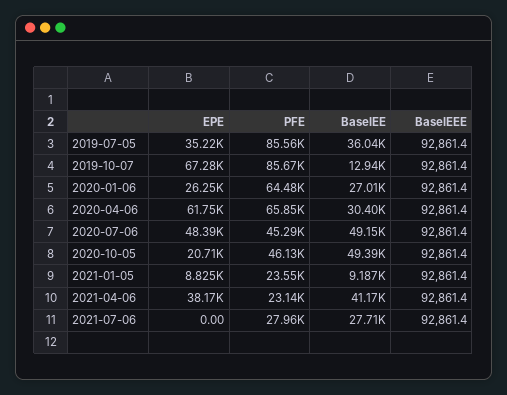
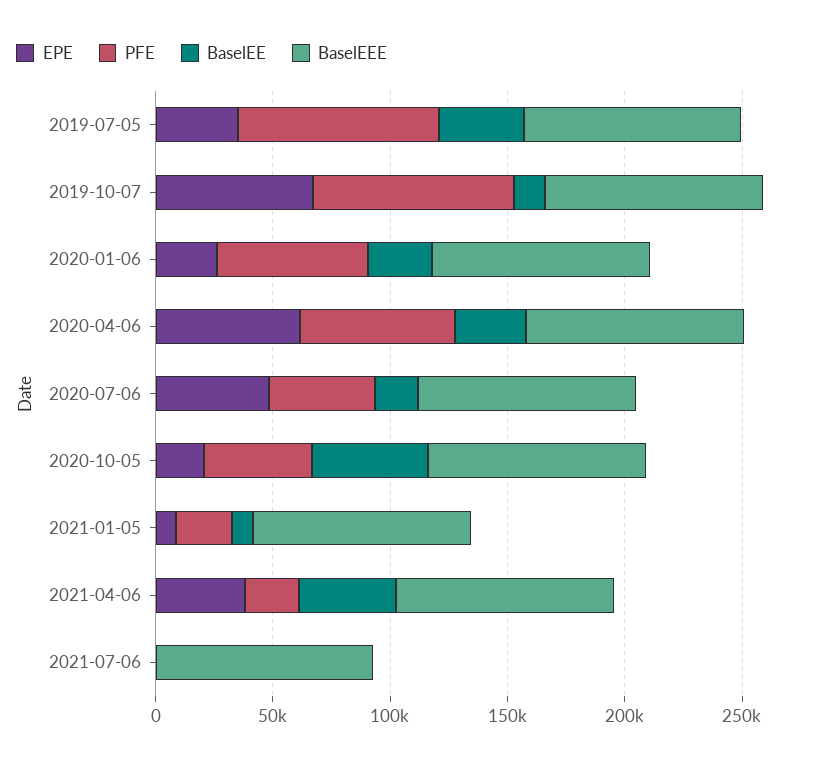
BaselEE, 2020-07-06: 49150 -> 20000
PFE, 2021-07-06: 27960 -> 0
BaselEE, 2021-07-06: 27710 -> 0

